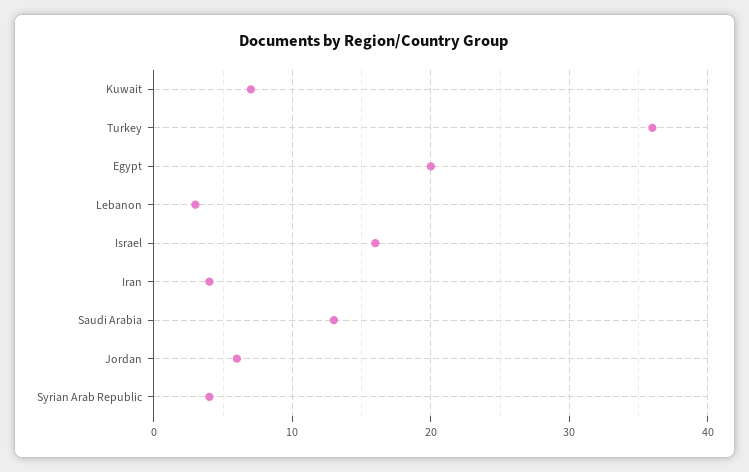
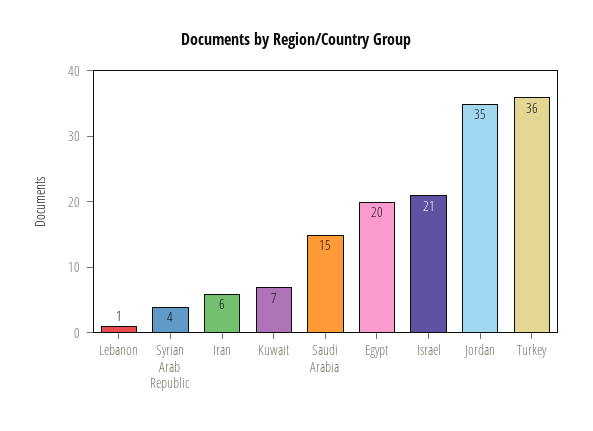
Lebanon: 3 -> 1
Israel: 16 -> 21
Iran: 4 -> 6
Saudi Arabia: 13 -> 15
Jordan: 6 -> 35

